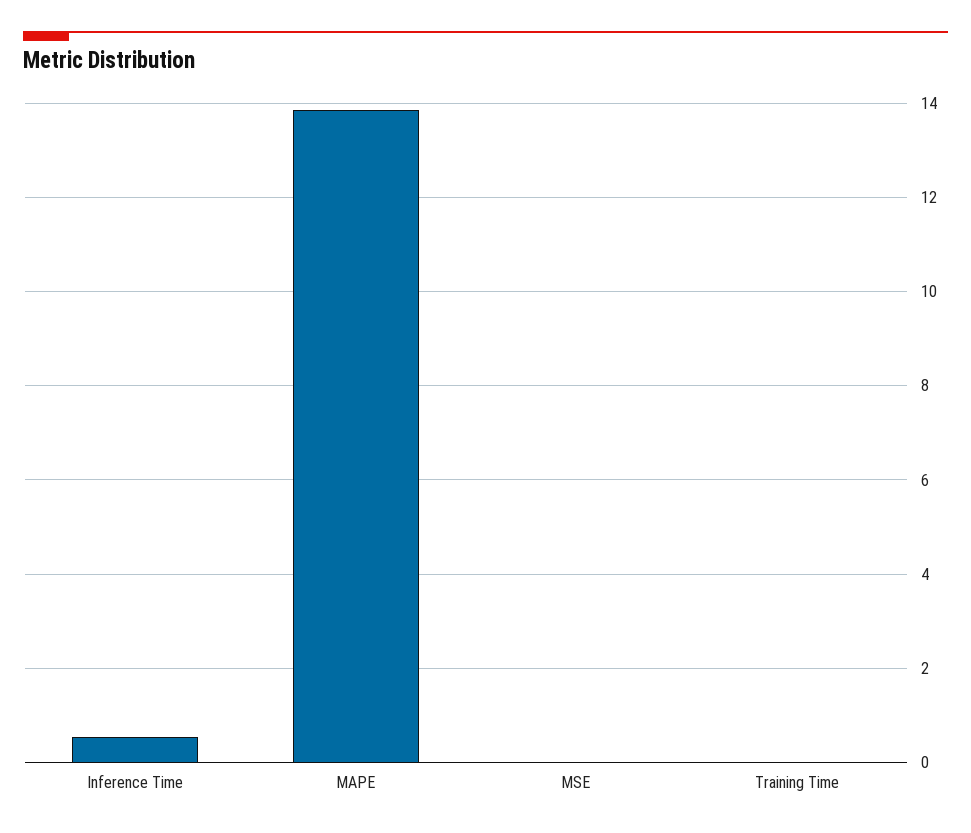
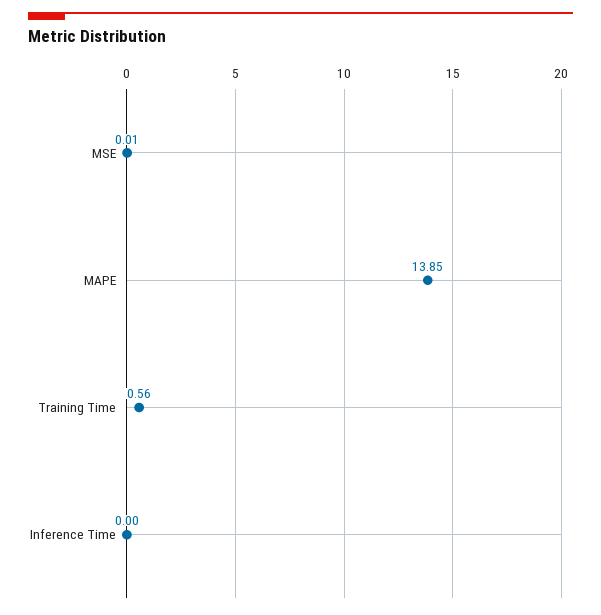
Inference Time: 0.6 -> 0
Training Time: 0 -> 0.56

